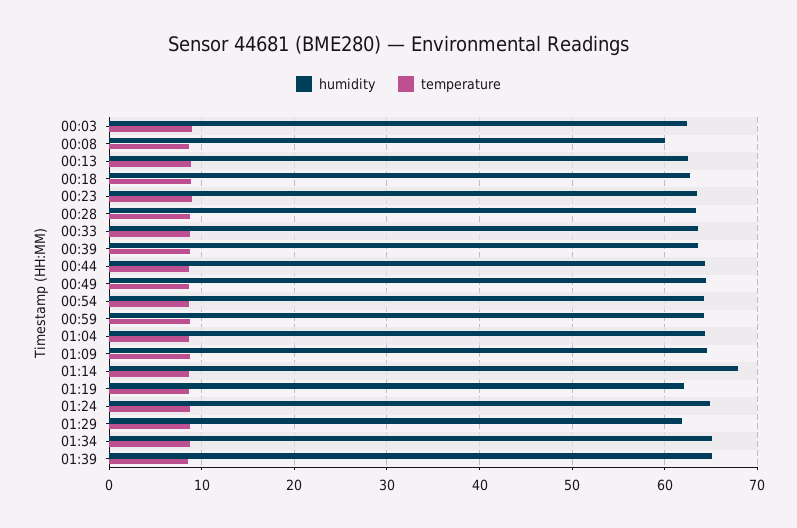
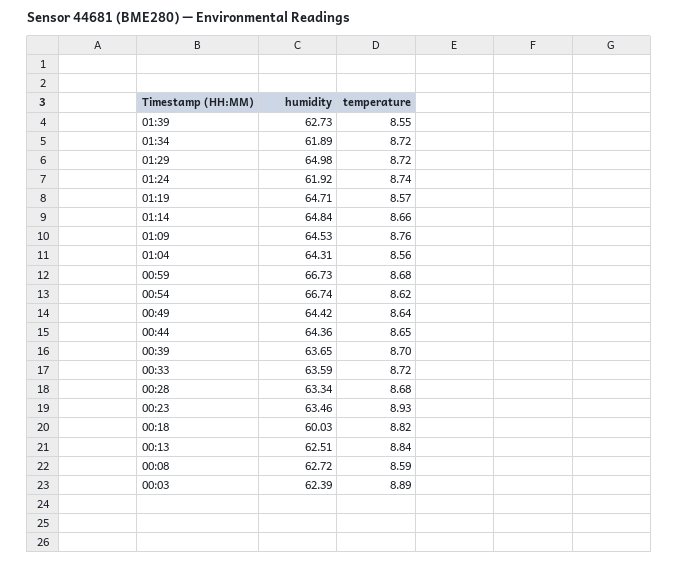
humidity, 00:08: 60 -> 62.72
humidity, 00:18: 63 -> 60.03
humidity, 00:54: 64 -> 66.74
humidity, 00:59: 64 -> 66.73
humidity, 01:14: 68 -> 64.84
humidity, 01:19: 62 -> 64.71
humidity, 01:24: 65 -> 61.92
humidity, 01:29: 62 -> 64.98
humidity, 01:34: 65 -> 61.89
humidity, 01:39: 65 -> 62.73

